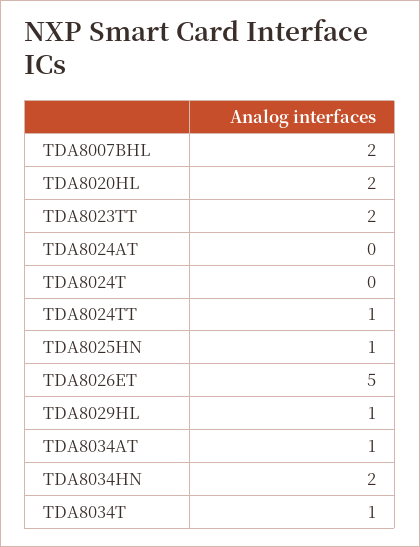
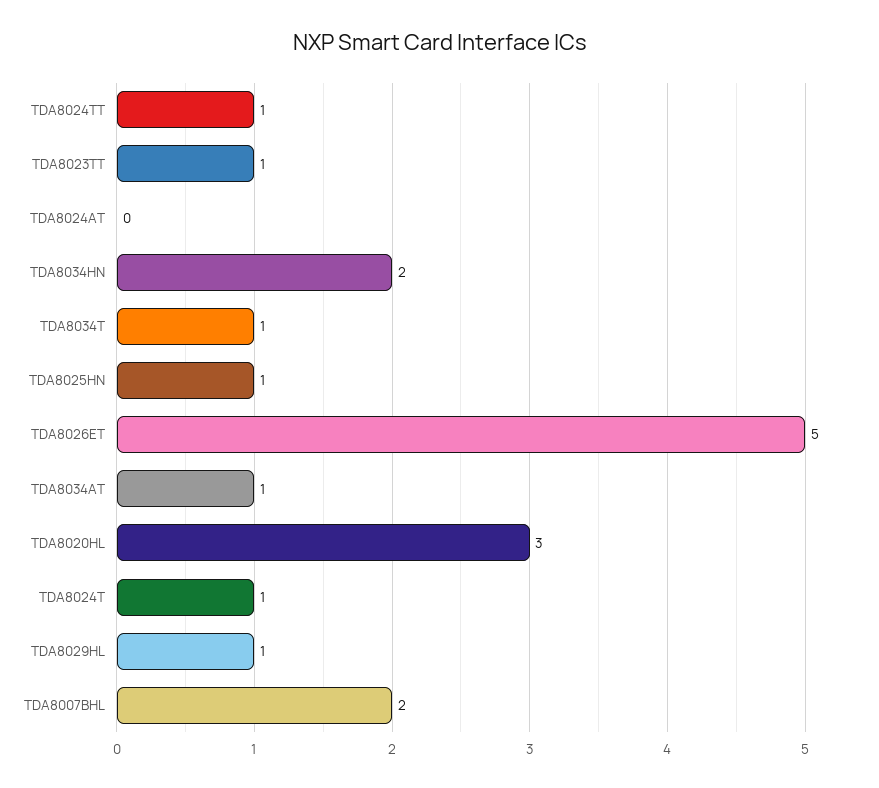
TDA8020HL: 2 -> 3
TDA8023TT: 2 -> 1
TDA8024T: 0 -> 1

